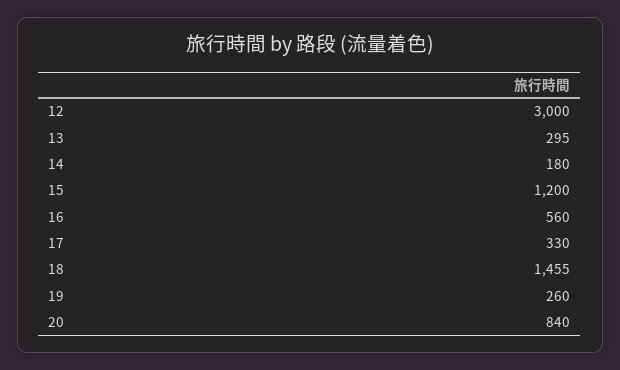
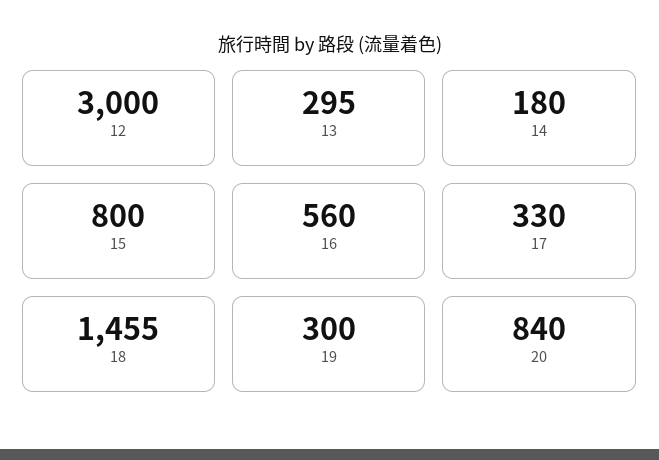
15: 1200 -> 800
19: 260 -> 300

